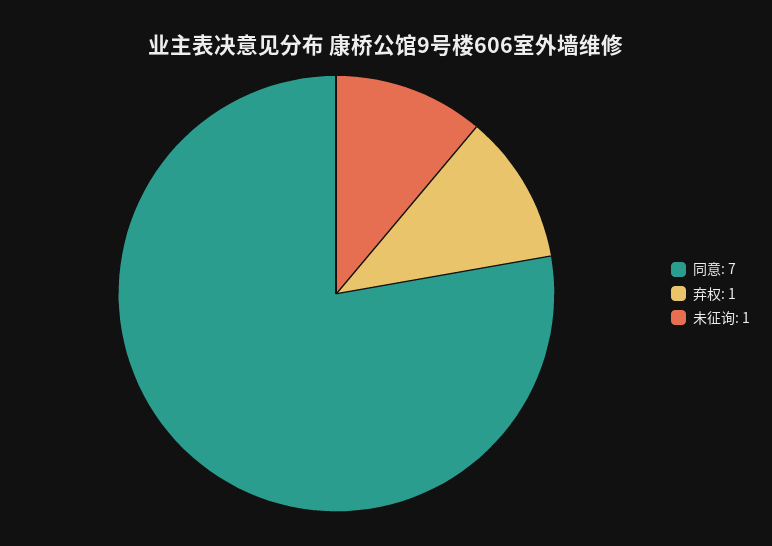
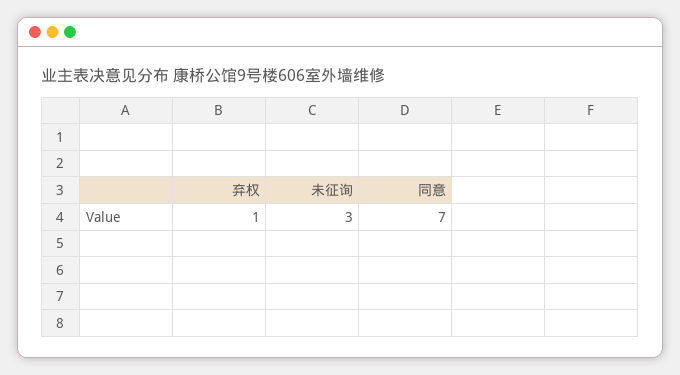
未征询: 1 -> 3

